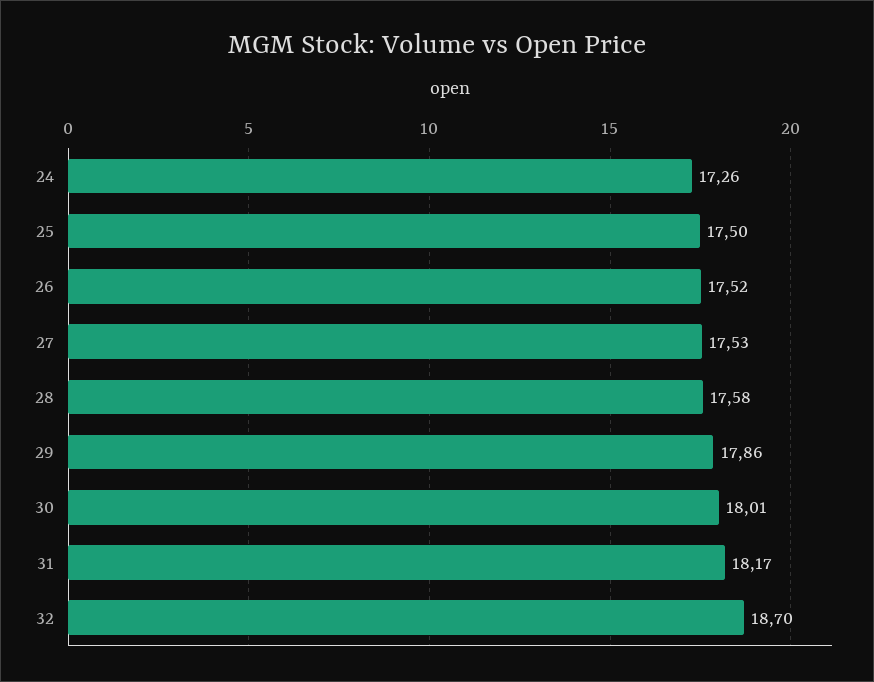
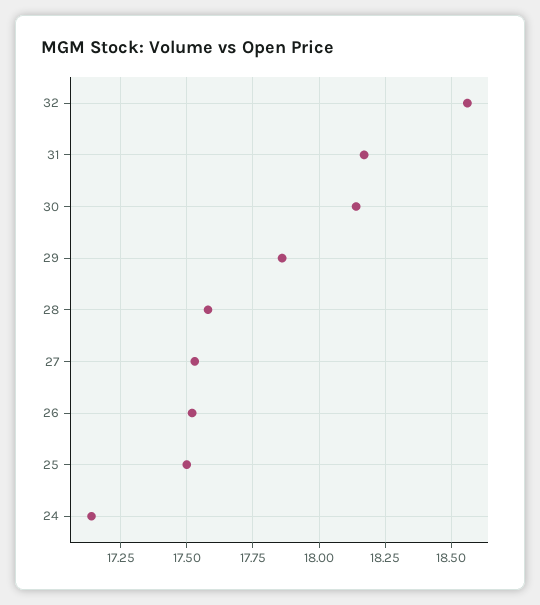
24: 17.26 -> 17.15
30: 18.01 -> 18.15
32: 18.7 -> 18.55

